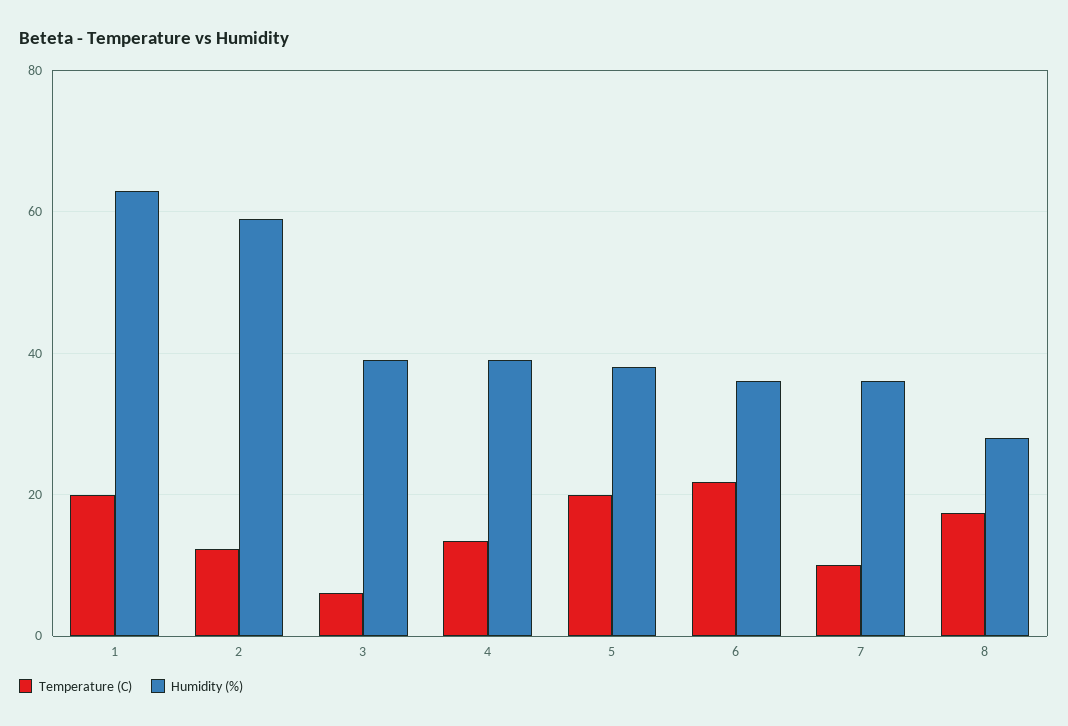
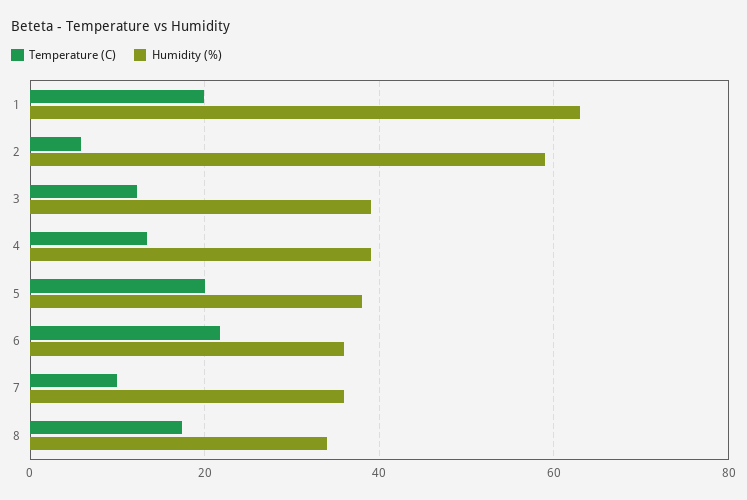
Temperature (C), 2: 12 -> 6
Temperature (C), 3: 6 -> 12
Humidity (%), 8: 28 -> 34

